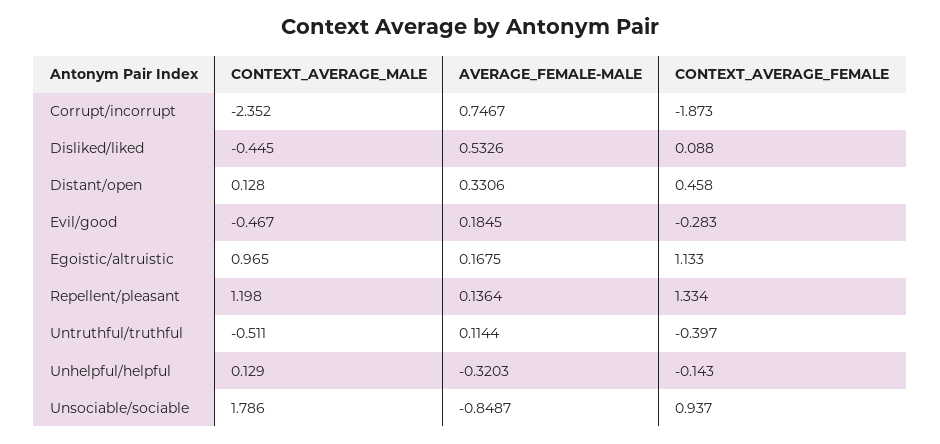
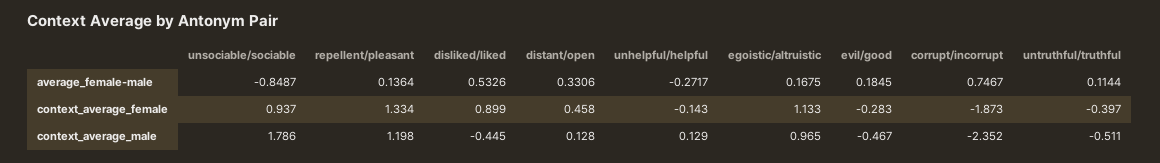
CONTEXT_AVERAGE_FEMALE, Disliked/liked: 0.088 -> 0.899
AVERAGE_FEMALE-MALE, Unhelpful/helpful: -0.3203 -> -0.2717

